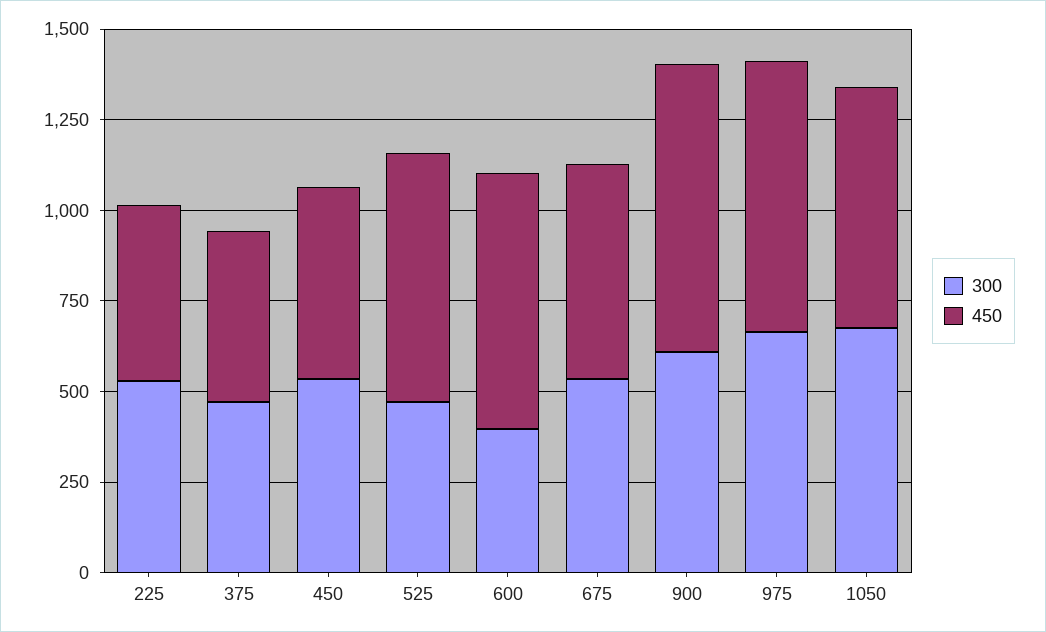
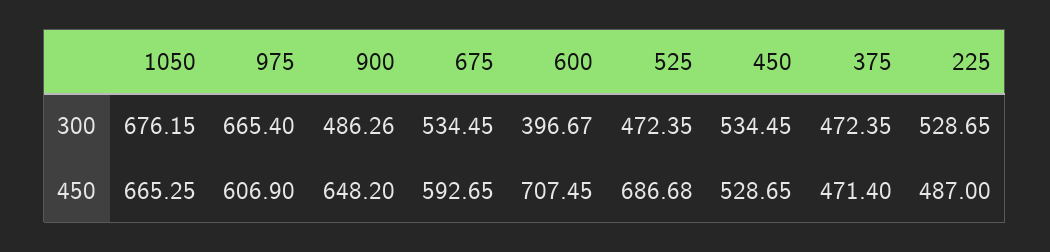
300, 900: 600 -> 486.26
450, 900: 800 -> 648.2
450, 975: 750 -> 606.9

